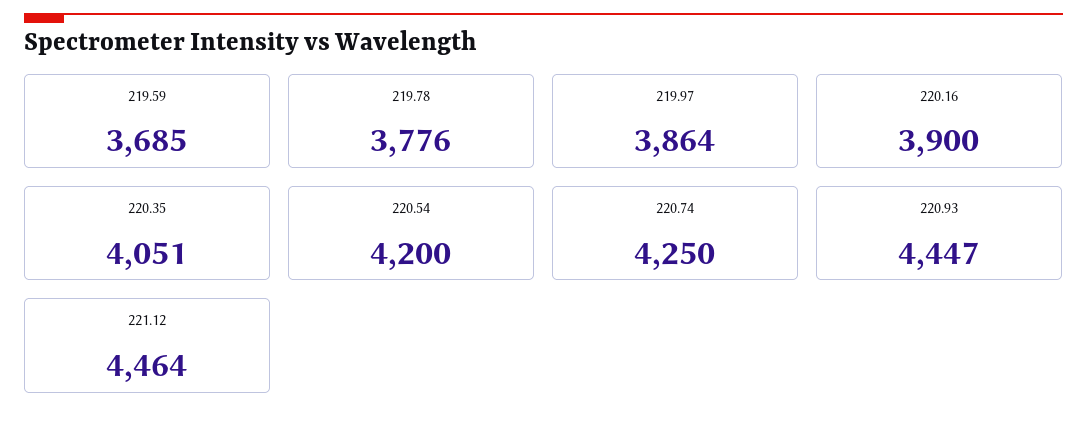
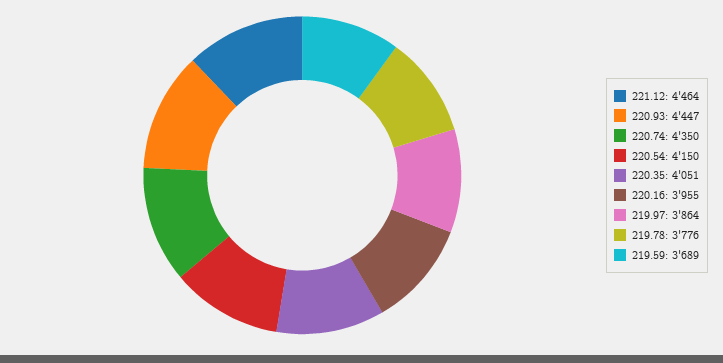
219.59: 3685 -> 3689
220.16: 3900 -> 3955
220.54: 4200 -> 4150
220.74: 4250 -> 4350

